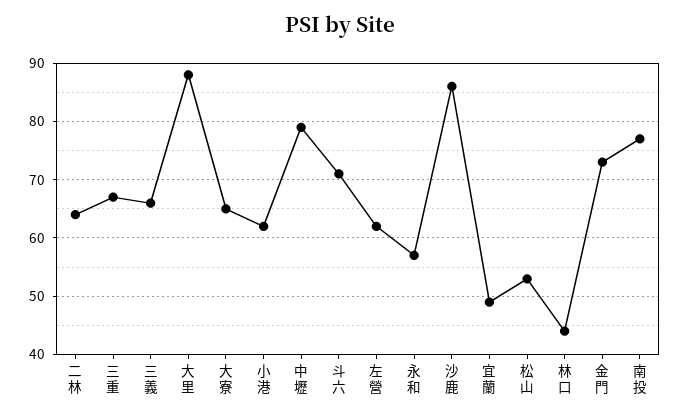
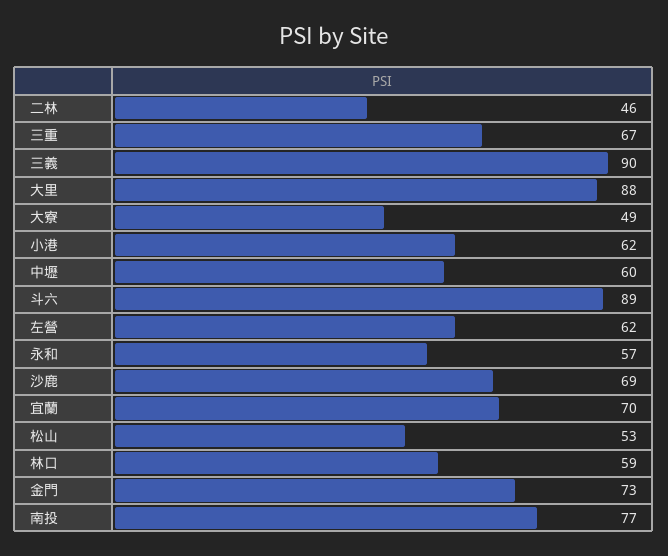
二林: 65 -> 46
三義: 65 -> 90
大寮: 65 -> 49
中壢: 80 -> 60
斗六: 70 -> 89
沙鹿: 85 -> 69
宜蘭: 50 -> 70
林口: 45 -> 59

